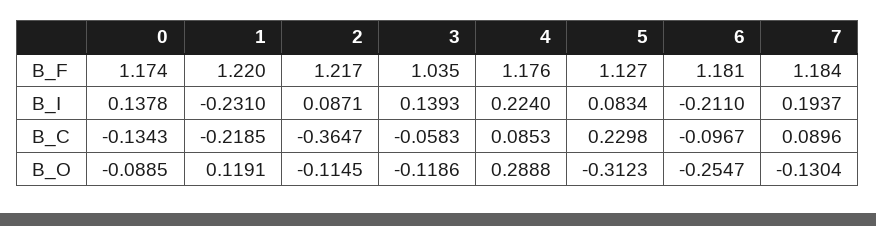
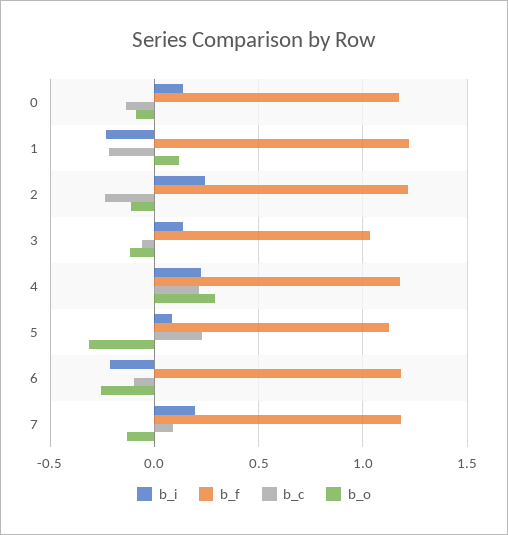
B_I, 2: 0.0871 -> 0.25
B_C, 2: -0.3647 -> -0.25
B_C, 4: 0.0853 -> 0.2

